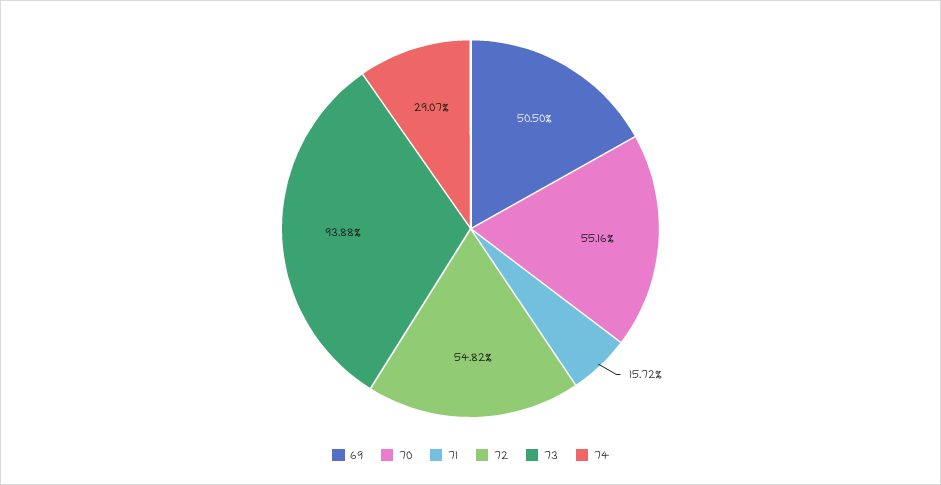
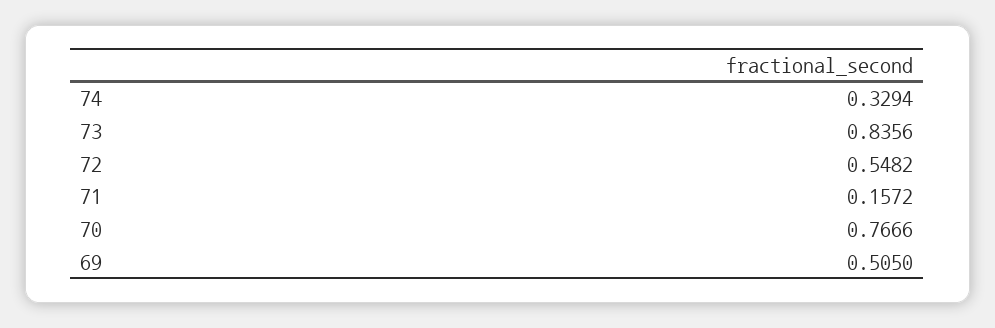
70: 0.5516 -> 0.7666
73: 0.9388 -> 0.8356
74: 0.2907 -> 0.3294

